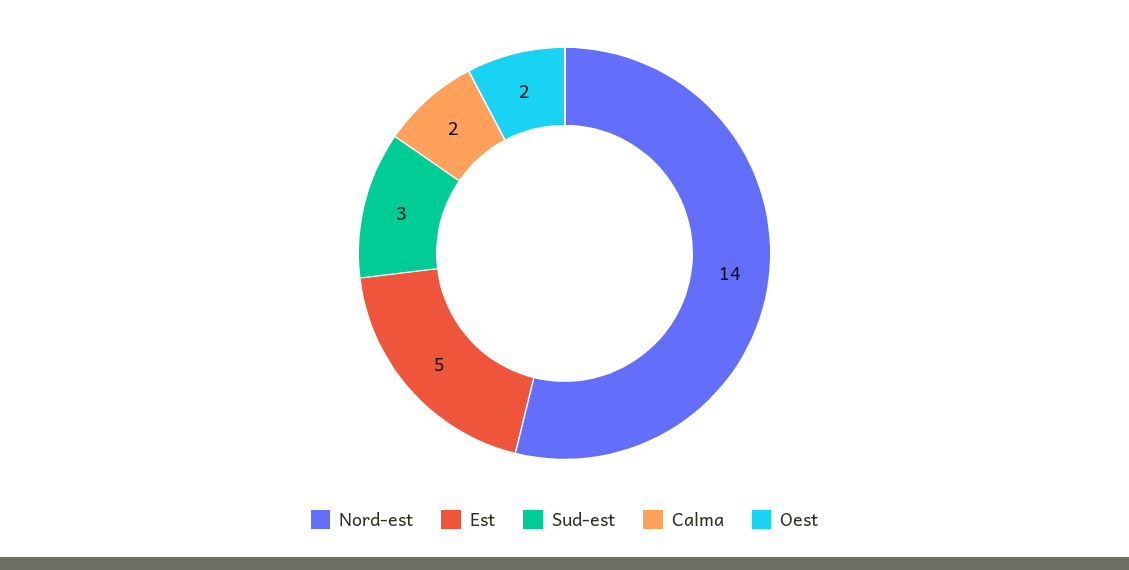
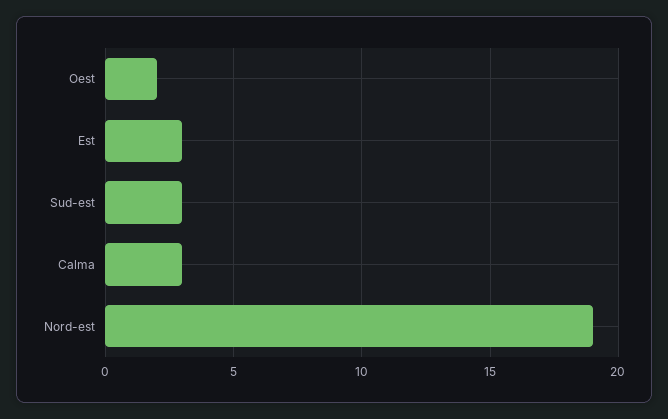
Nord-est: 14 -> 19
Est: 5 -> 3
Calma: 2 -> 3

